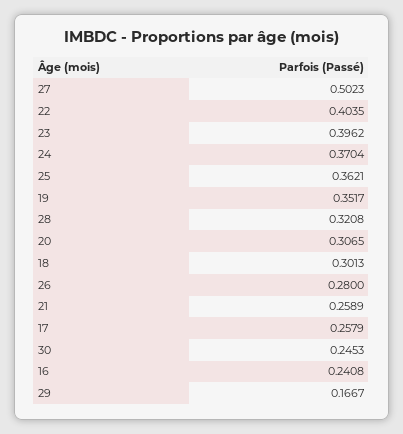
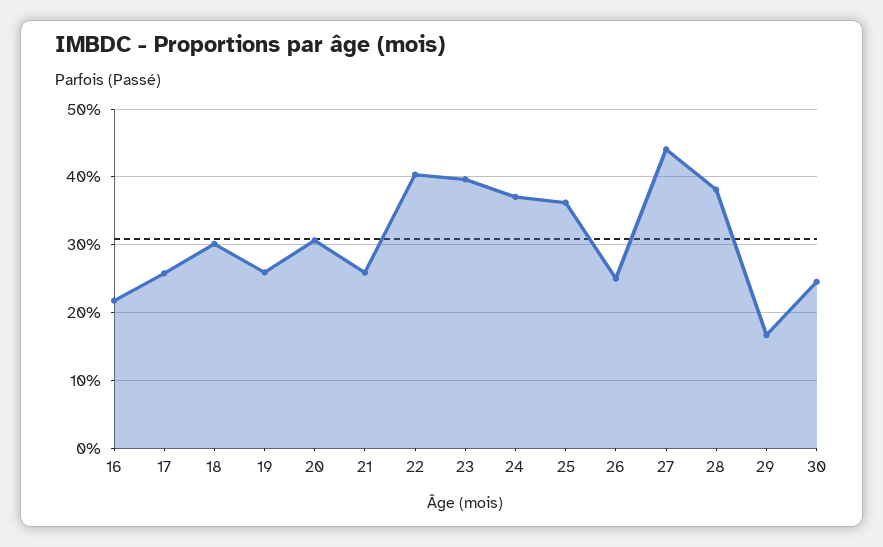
27: 0.5023 -> 0.44
19: 0.3517 -> 0.26
28: 0.3208 -> 0.38
26: 0.28 -> 0.25
16: 0.2408 -> 0.22

